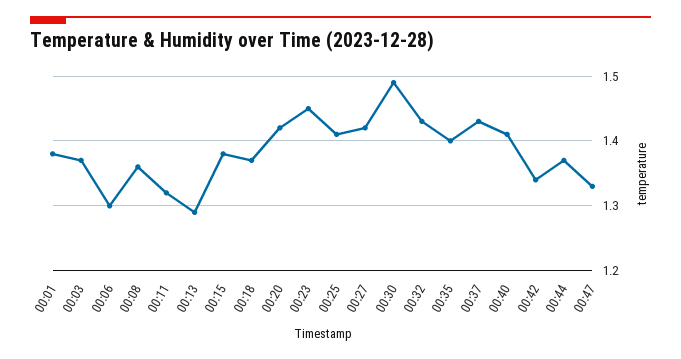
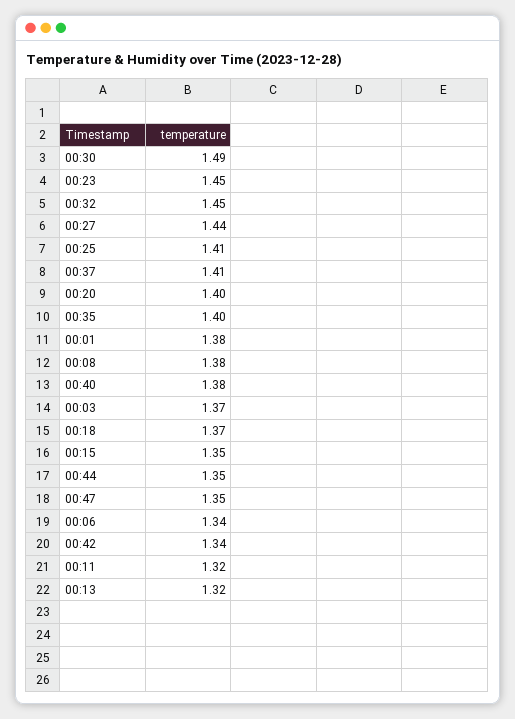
00:06: 1.3 -> 1.34
00:08: 1.36 -> 1.38
00:13: 1.29 -> 1.32
00:15: 1.38 -> 1.35
00:20: 1.42 -> 1.4
00:27: 1.42 -> 1.44
00:32: 1.43 -> 1.45
00:37: 1.43 -> 1.41
00:40: 1.41 -> 1.38
00:44: 1.37 -> 1.35
00:47: 1.33 -> 1.35

